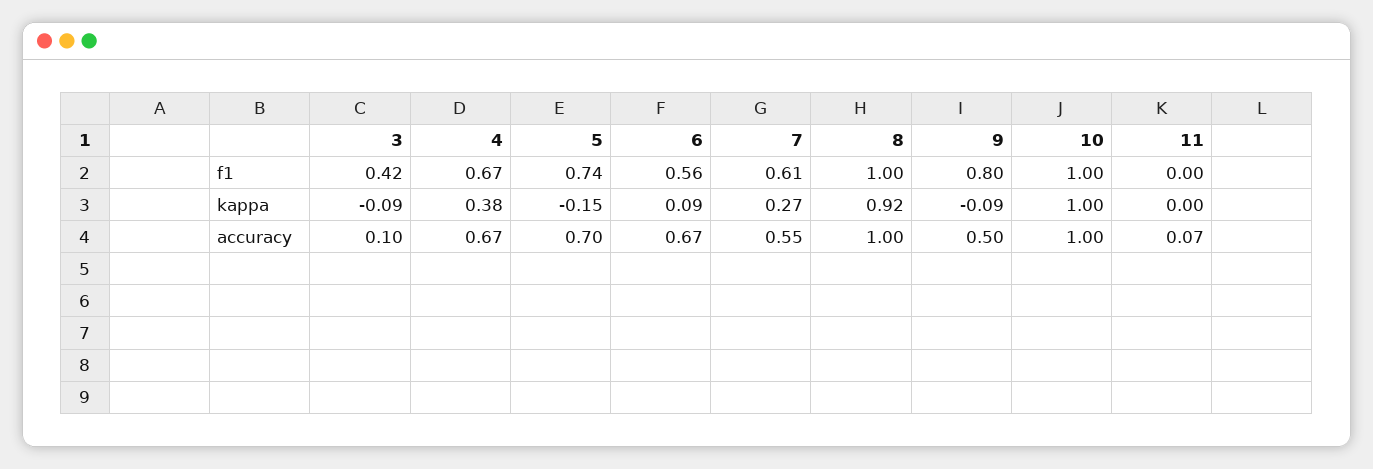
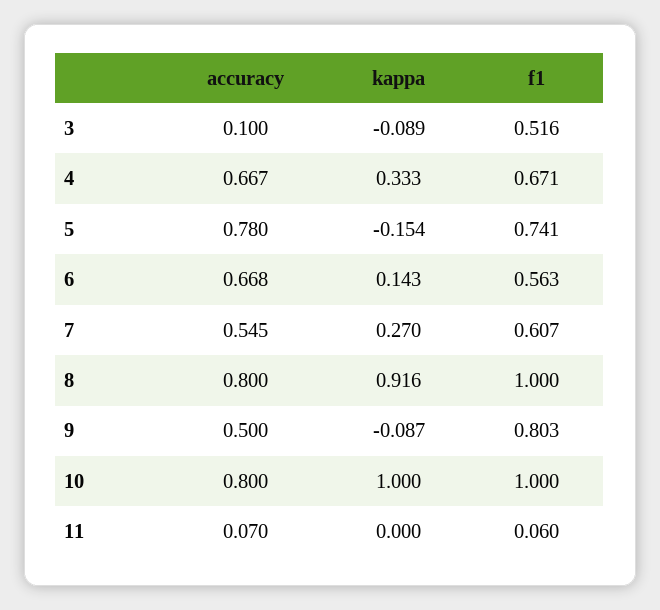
3, f1: 0.42 -> 0.516
11, f1: 0 -> 0.06
4, kappa: 0.38 -> 0.333
6, kappa: 0.09 -> 0.143
5, accuracy: 0.7 -> 0.78
8, accuracy: 1 -> 0.8
10, accuracy: 1 -> 0.8

